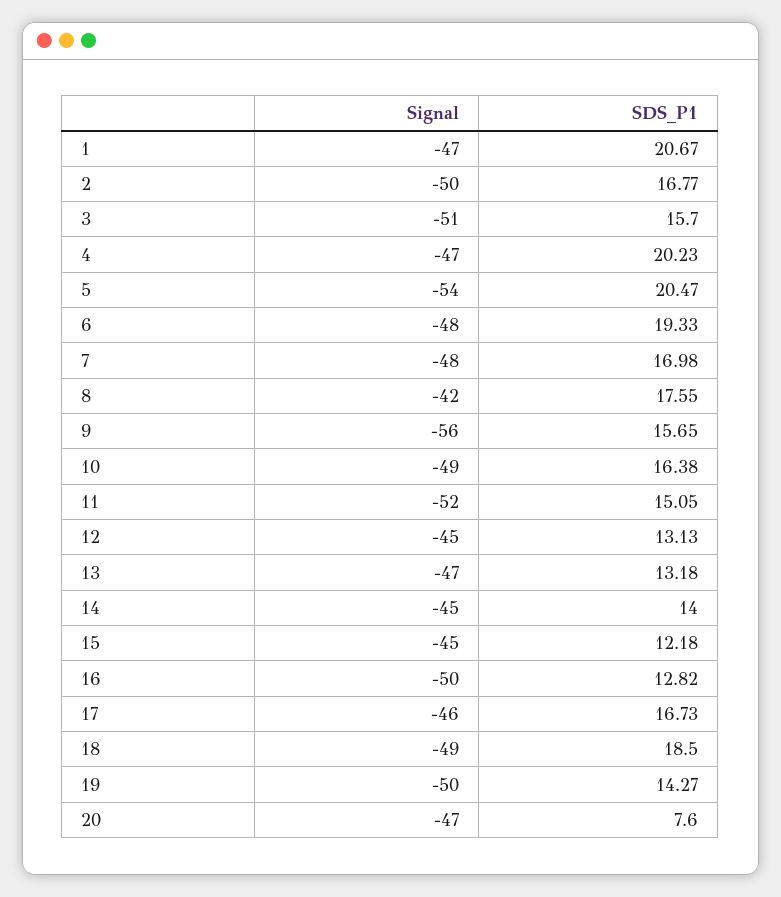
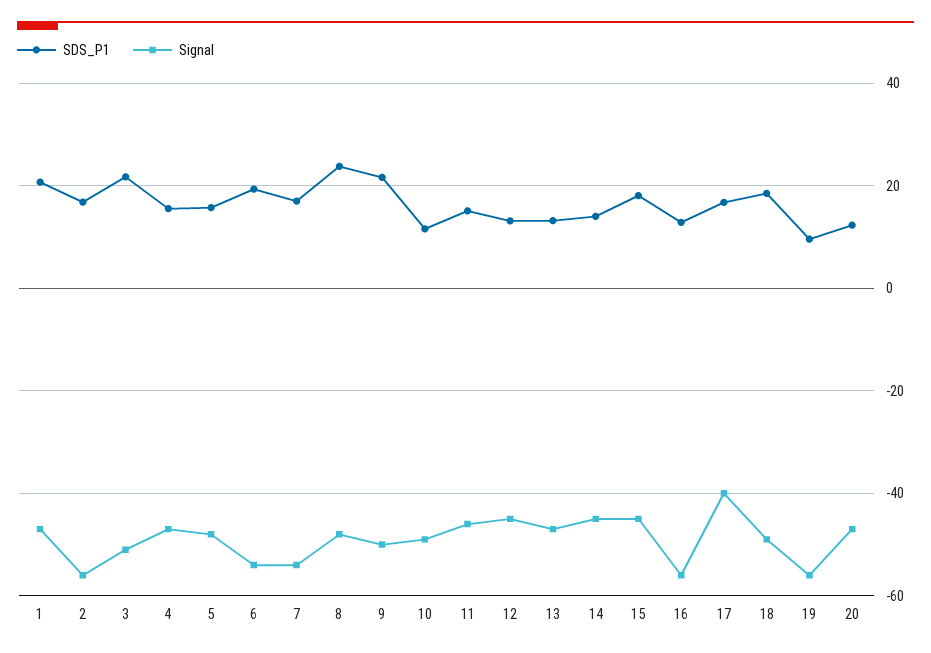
Signal, 2: -50 -> -56
SDS_P1, 3: 15.7 -> 22
SDS_P1, 4: 20.23 -> 16
Signal, 5: -54 -> -48
SDS_P1, 5: 20.47 -> 16
Signal, 6: -48 -> -54
Signal, 7: -48 -> -54
Signal, 8: -42 -> -48
SDS_P1, 8: 17.55 -> 24
Signal, 9: -56 -> -50
SDS_P1, 9: 15.65 -> 22
SDS_P1, 10: 16.38 -> 12
Signal, 11: -52 -> -46
SDS_P1, 15: 12.18 -> 18
Signal, 16: -50 -> -56
Signal, 17: -46 -> -40
Signal, 19: -50 -> -56
SDS_P1, 19: 14.27 -> 10
SDS_P1, 20: 7.6 -> 12

